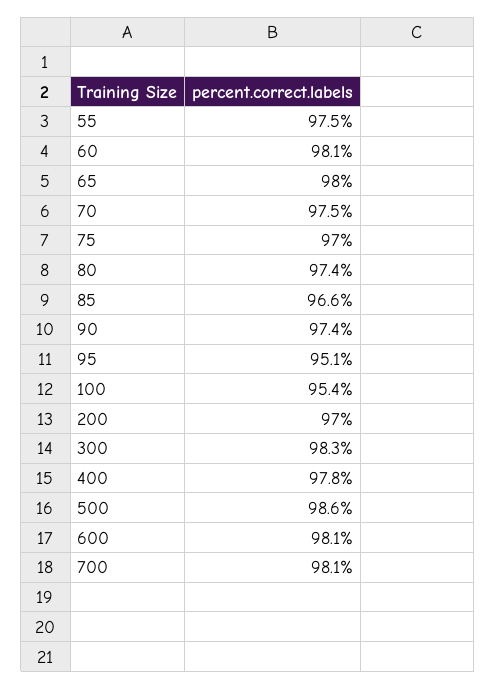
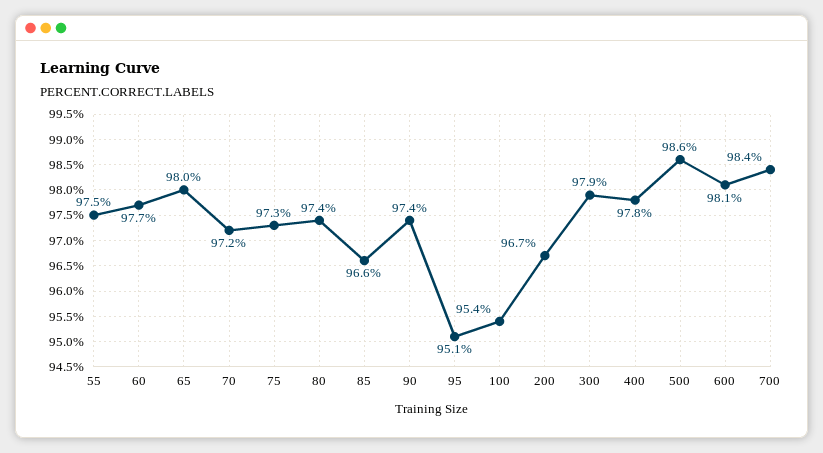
60: 98.1 -> 97.7
70: 97.5 -> 97.2
75: 97 -> 97.3
200: 97 -> 96.7
300: 98.3 -> 97.9
700: 98.1 -> 98.4

